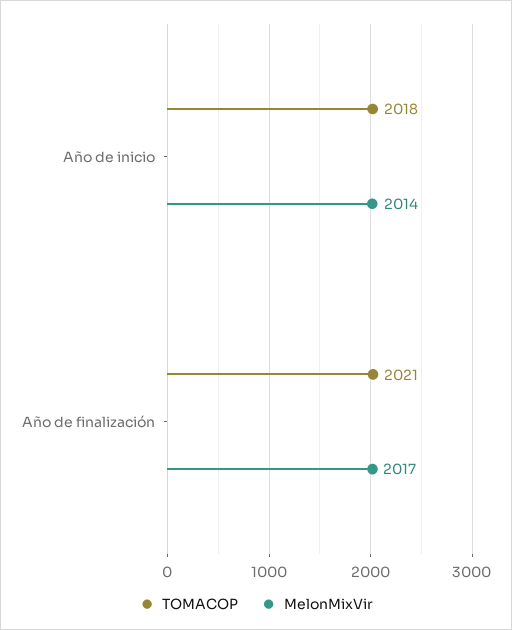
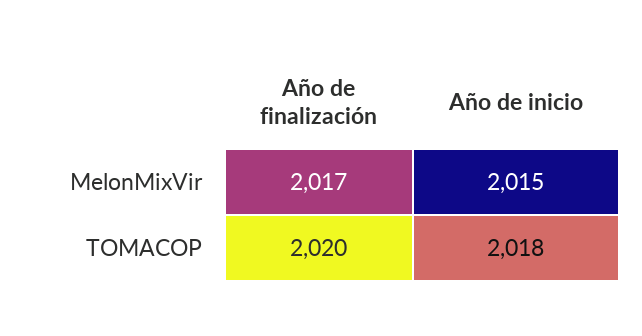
MelonMixVir, Año de inicio: 2014 -> 2015
TOMACOP, Año de finalización: 2021 -> 2020

